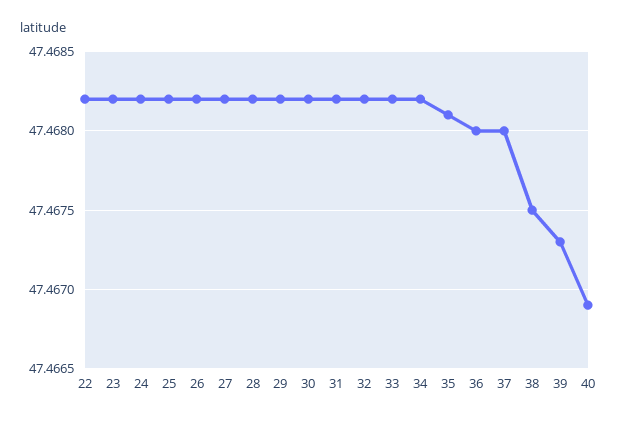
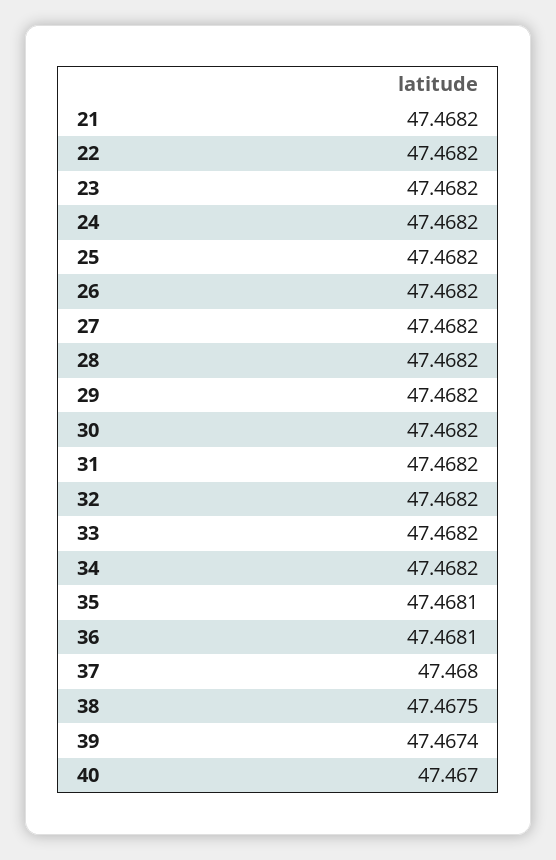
36: 47.468 -> 47.4681
39: 47.4673 -> 47.4674
40: 47.4669 -> 47.467
21: none -> 47.4682

